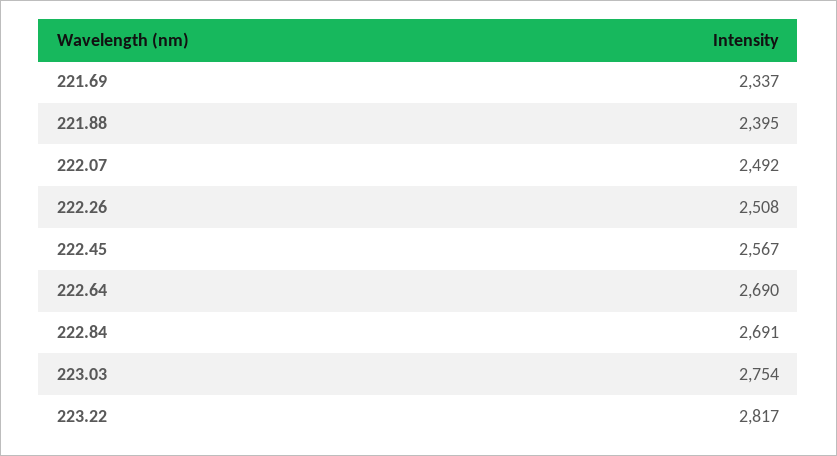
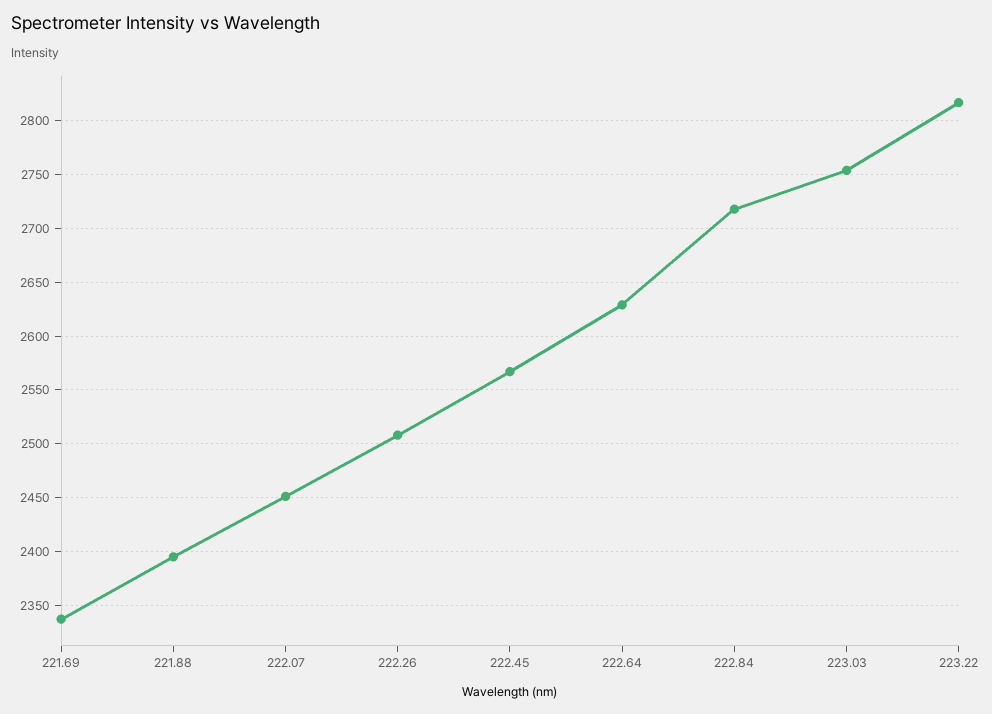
222.07: 2492 -> 2450
222.64: 2690 -> 2630
222.84: 2691 -> 2720

